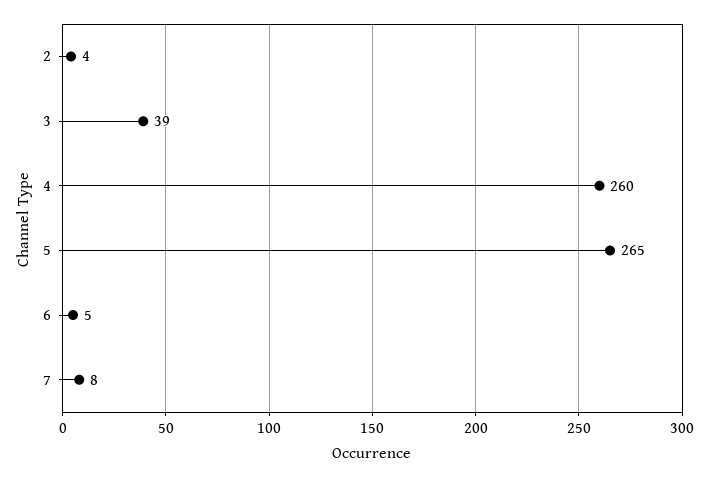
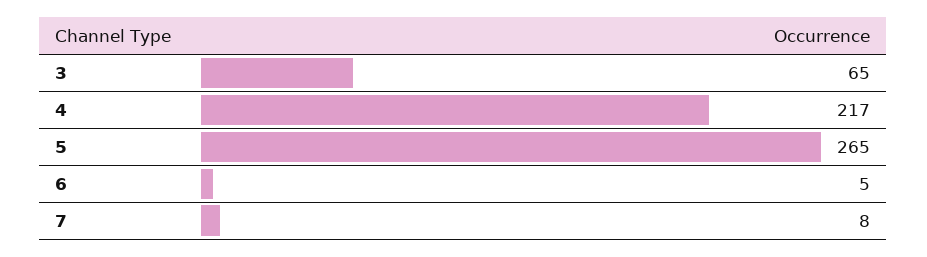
2: 4 -> none
3: 39 -> 65
4: 260 -> 217

